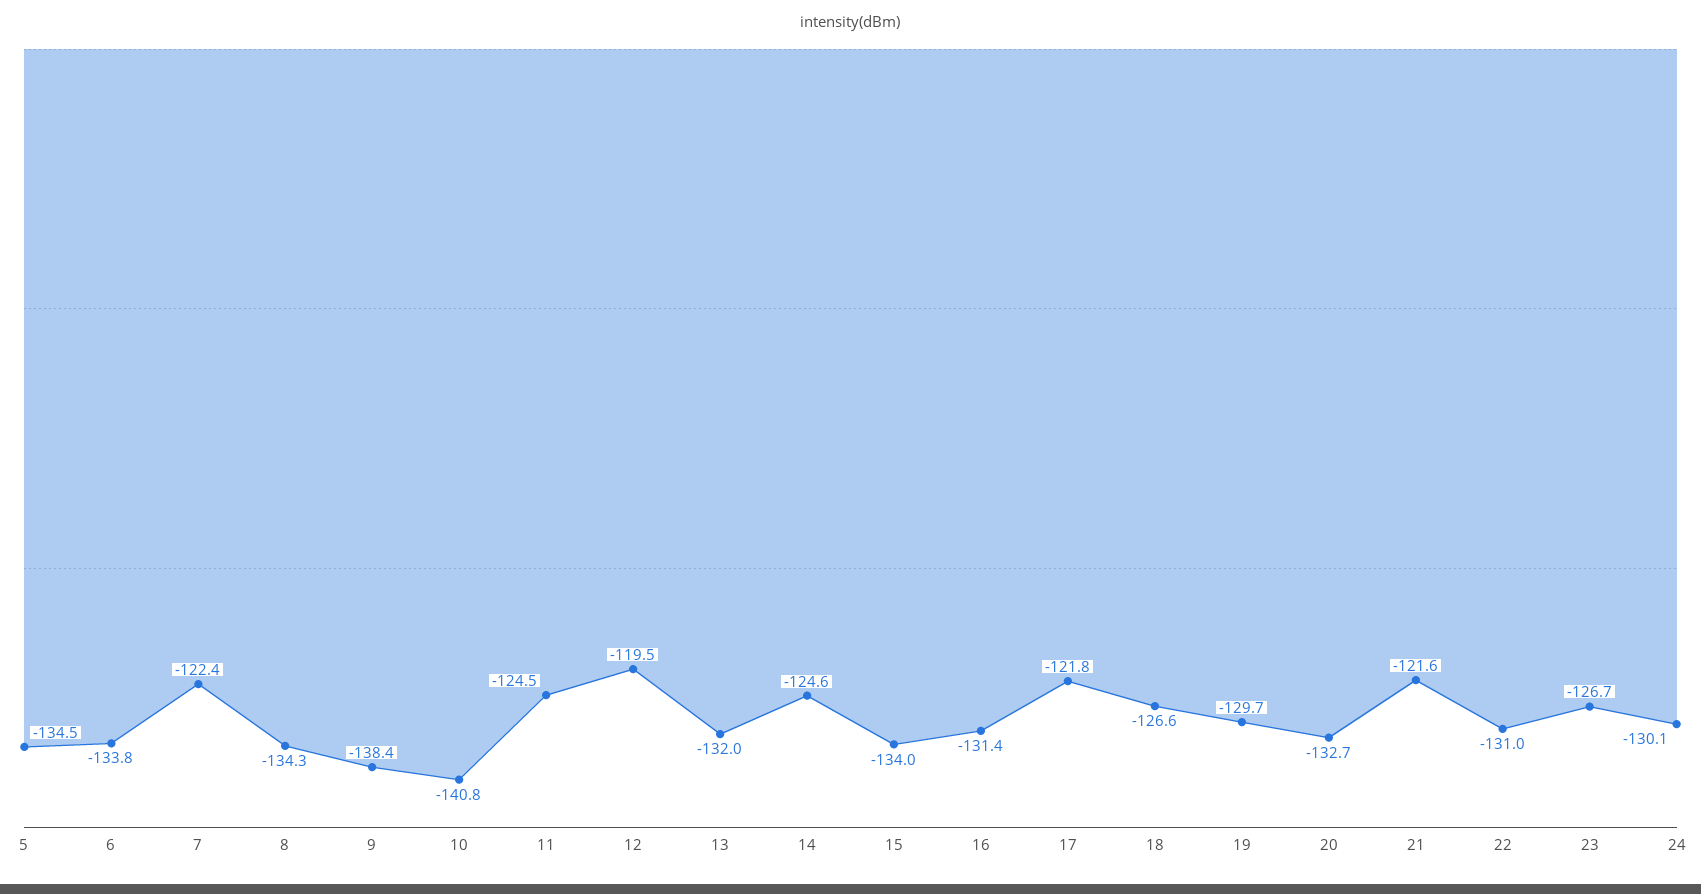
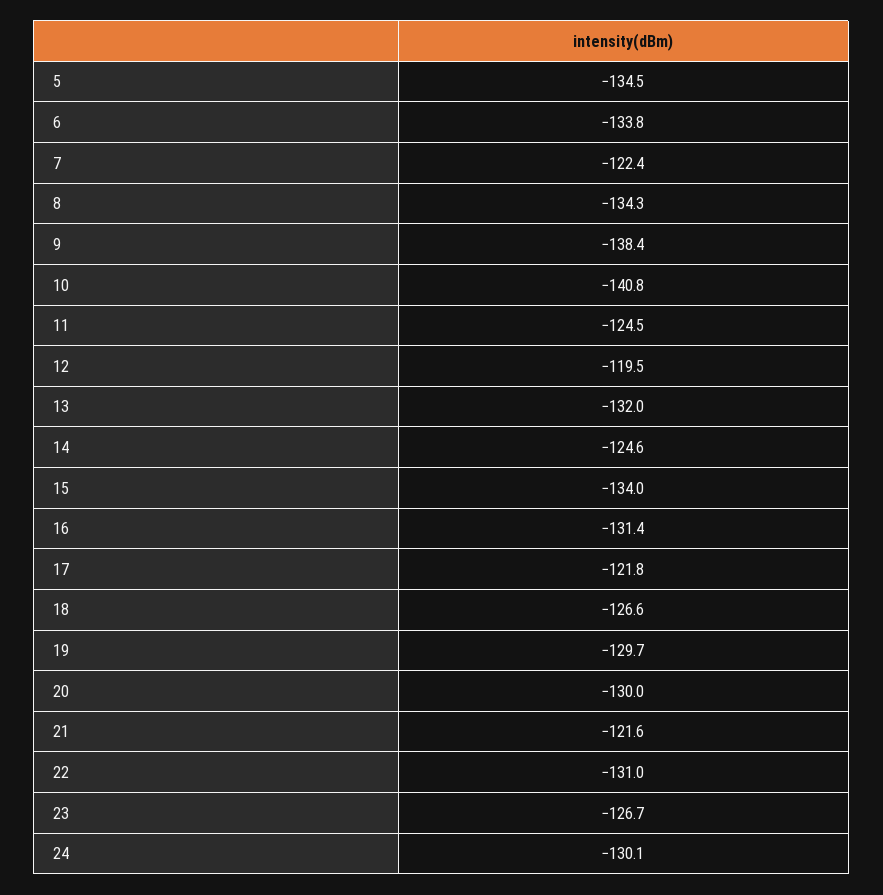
20: -132.7 -> -130

